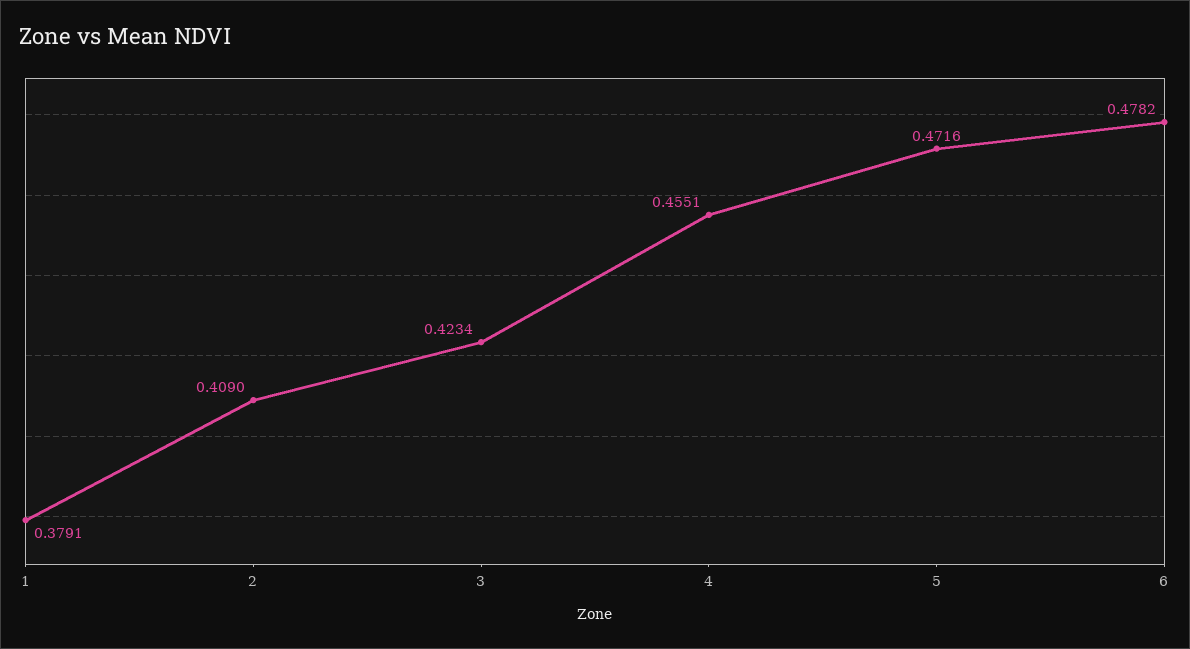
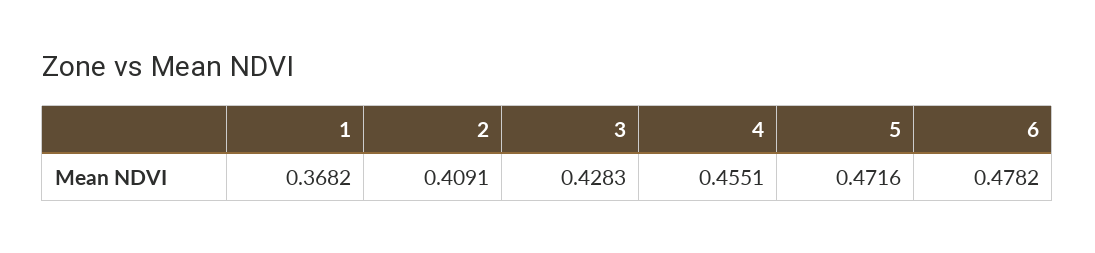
1: 0.3791 -> 0.3682
2: 0.409 -> 0.4091
3: 0.4234 -> 0.4283

